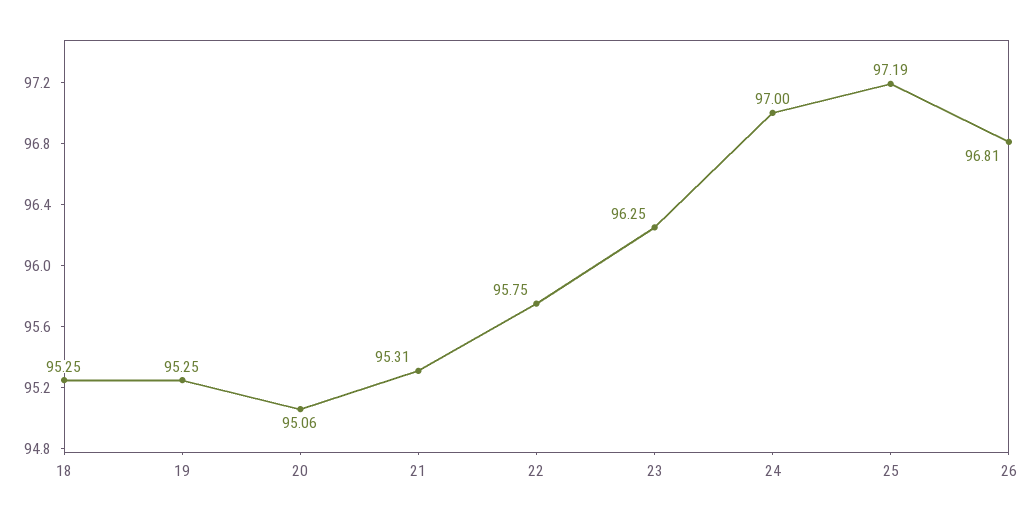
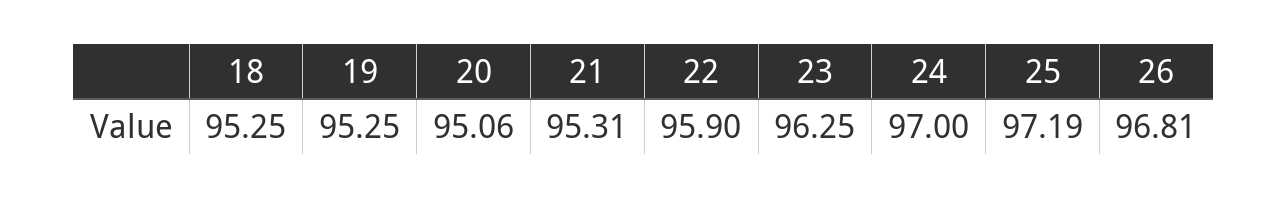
22: 95.75 -> 95.9

